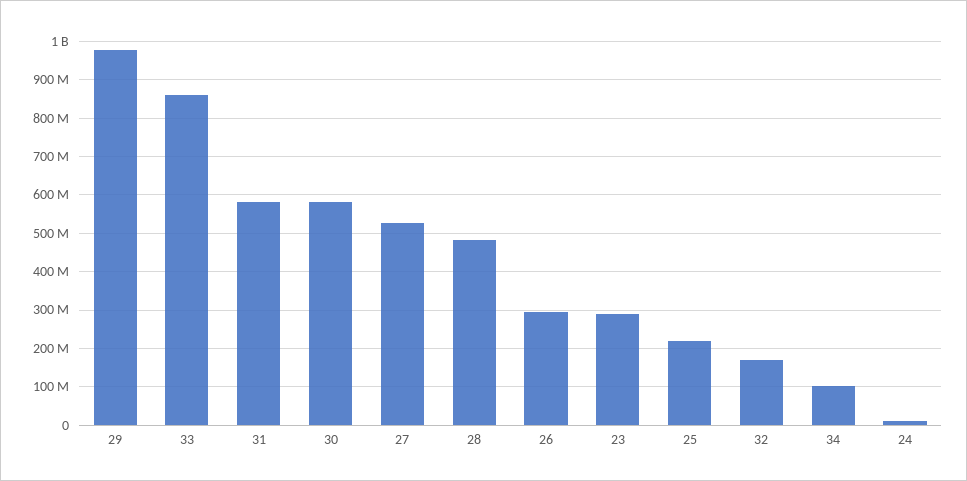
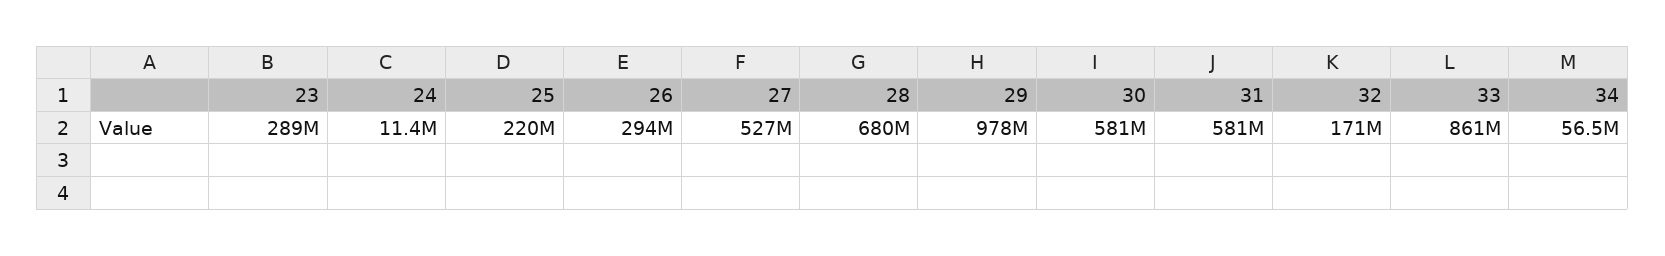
28: 480000000 -> 680000000
34: 100000000 -> 56500000

